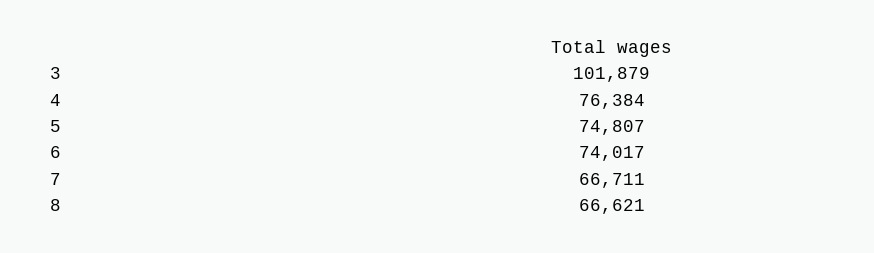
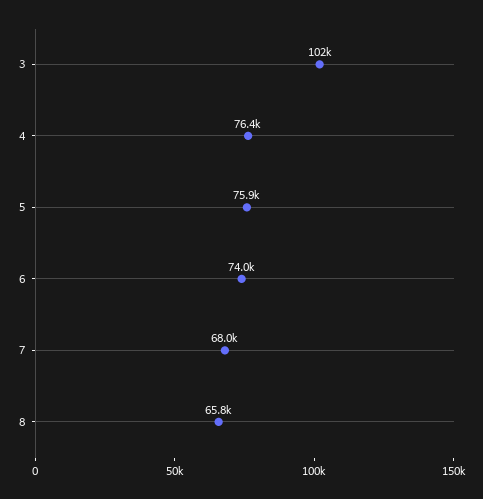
5: 74807 -> 75900
7: 66711 -> 68000
8: 66621 -> 65800

